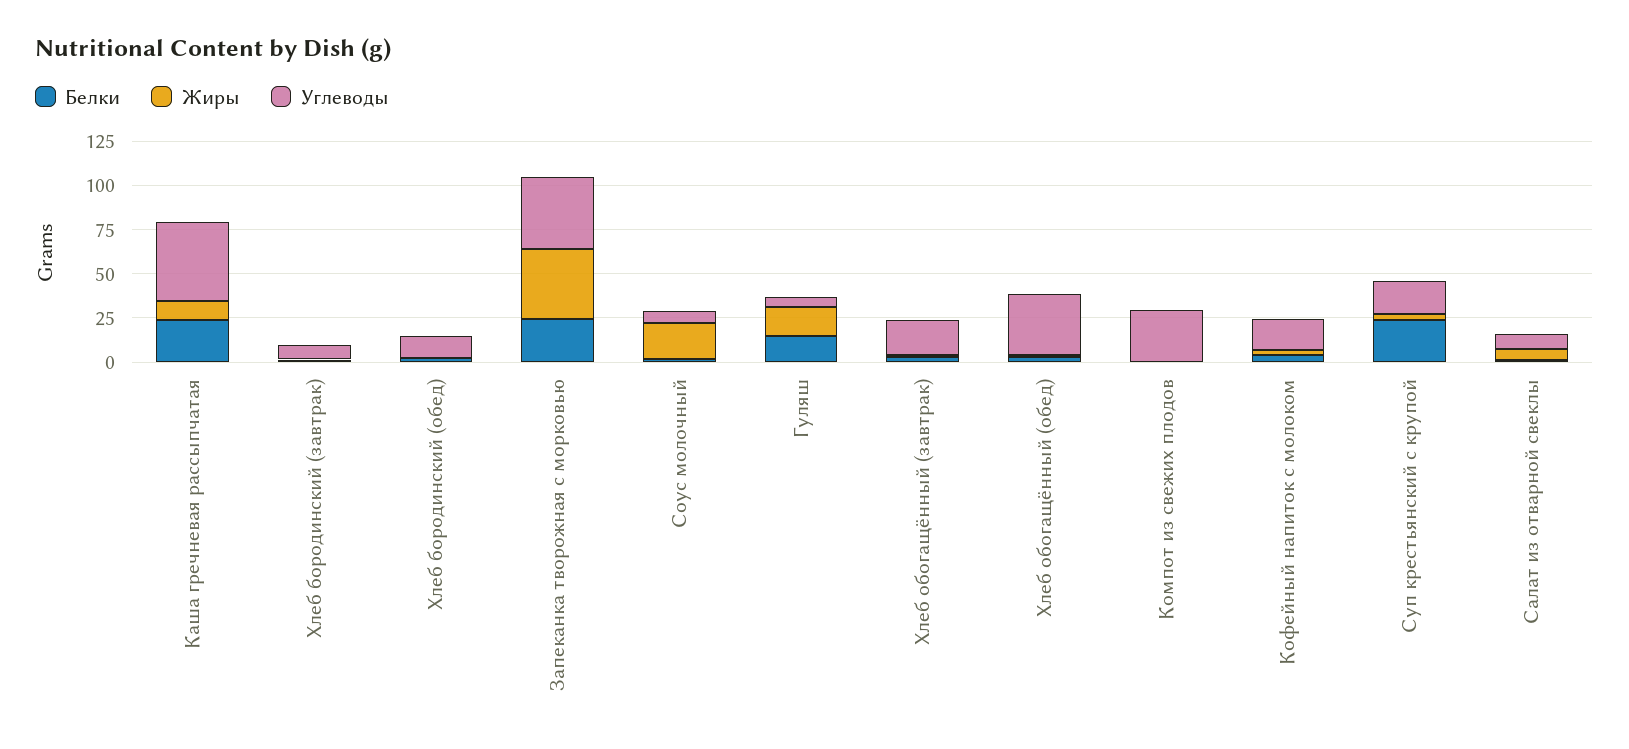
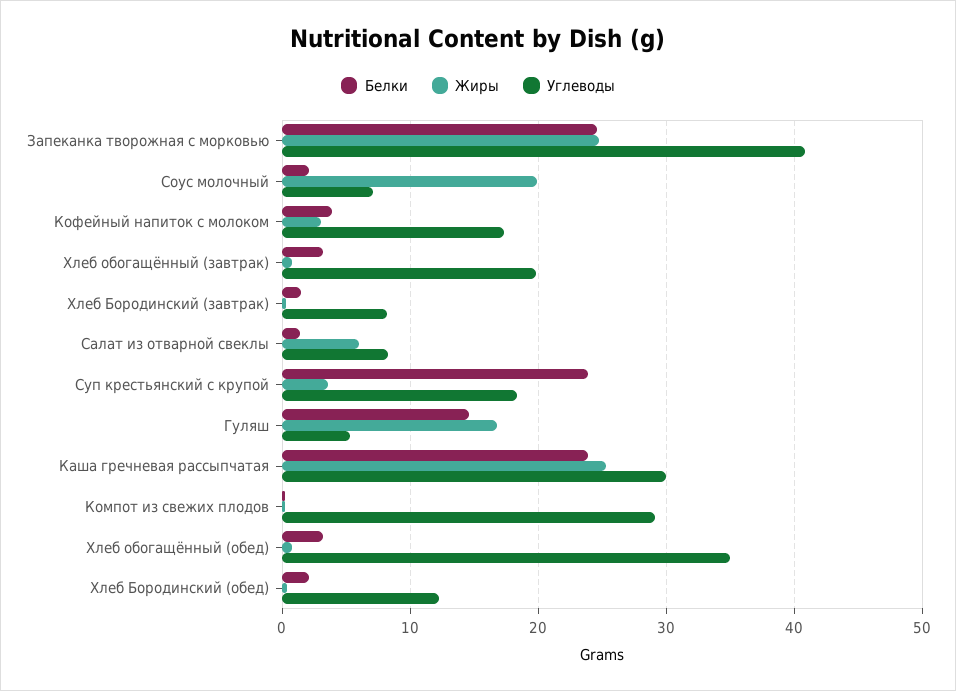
Жиры, Каша гречневая рассыпчатая: 10 -> 25
Углеводы, Каша гречневая рассыпчатая: 45 -> 30
Жиры, Запеканка творожная с морковью: 40 -> 25

